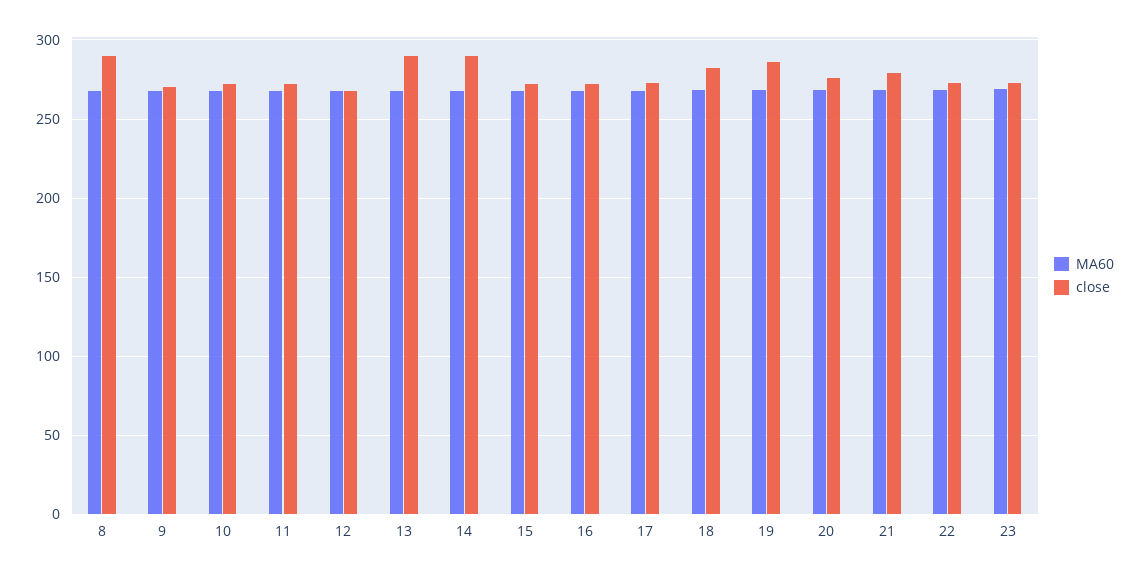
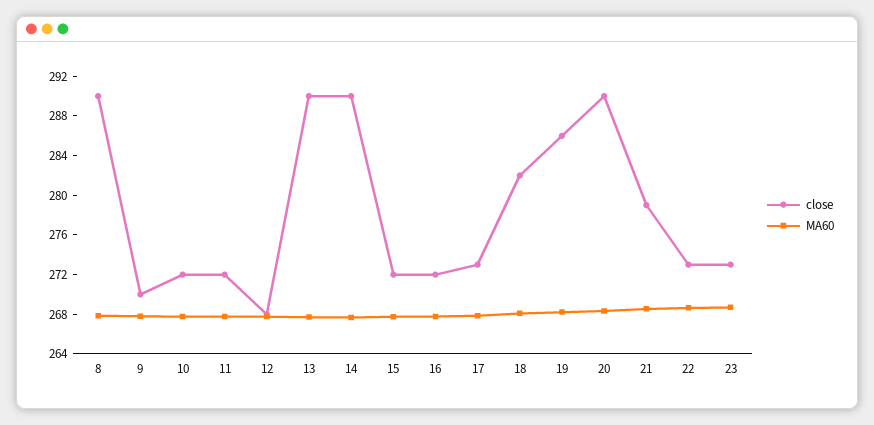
close, 20: 275 -> 290

